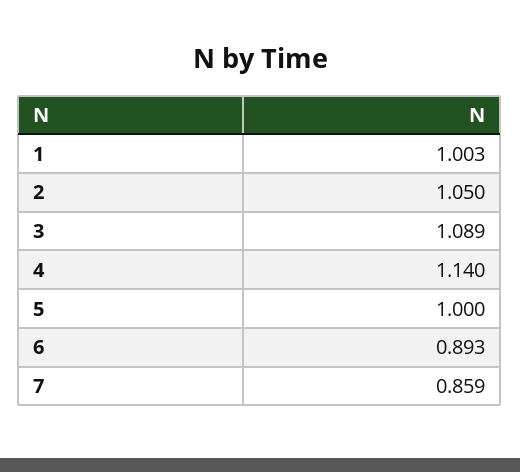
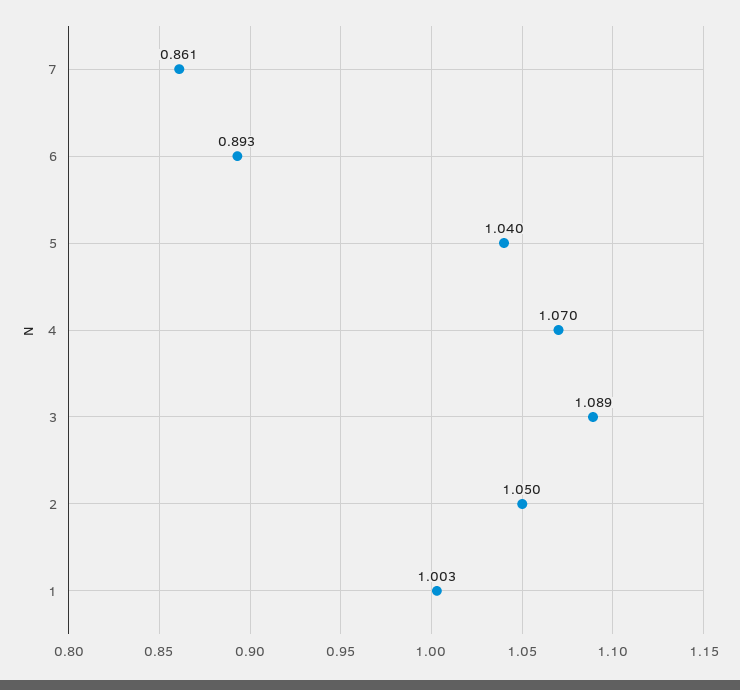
4: 1.14 -> 1.07
5: 1 -> 1.04
7: 0.859 -> 0.861

